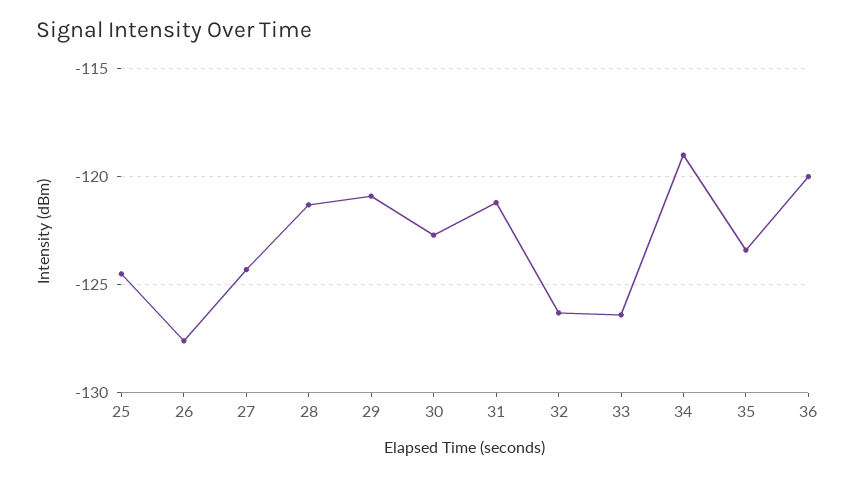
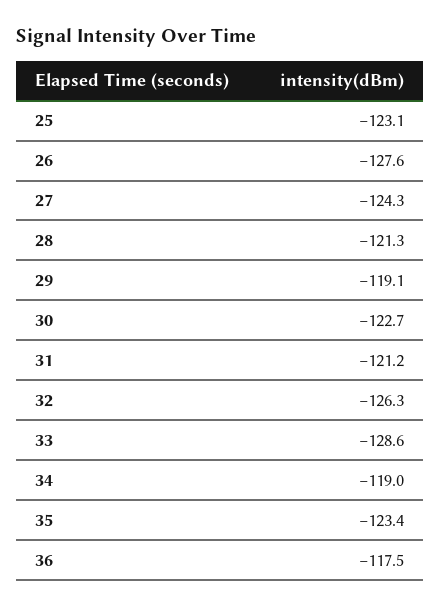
25: -124.5 -> -123.1
29: -121 -> -119.1
33: -126.5 -> -128.6
36: -120 -> -117.5

